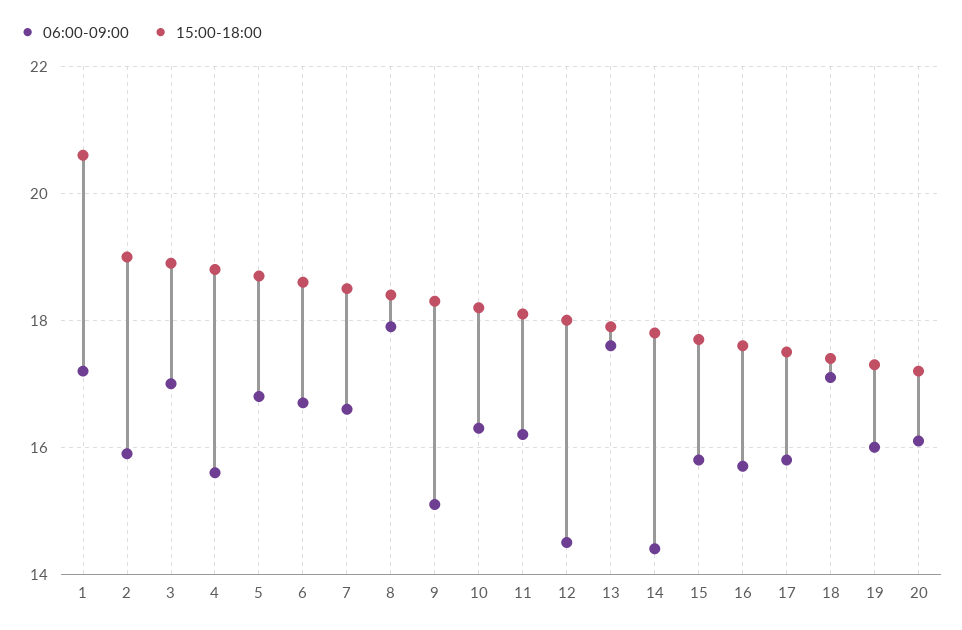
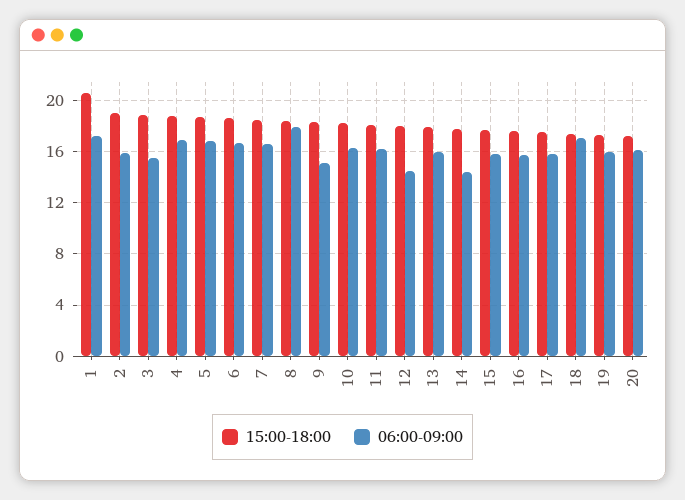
06:00-09:00, 3: 17 -> 15.5
06:00-09:00, 4: 15.5 -> 17
06:00-09:00, 13: 17.5 -> 16

